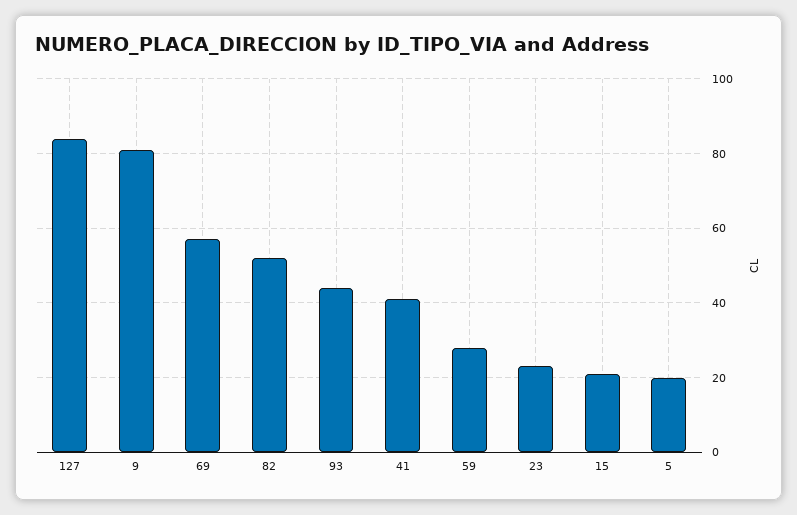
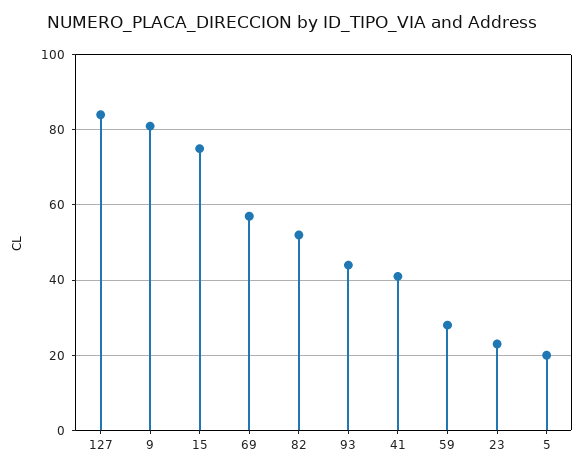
15: 20 -> 75

